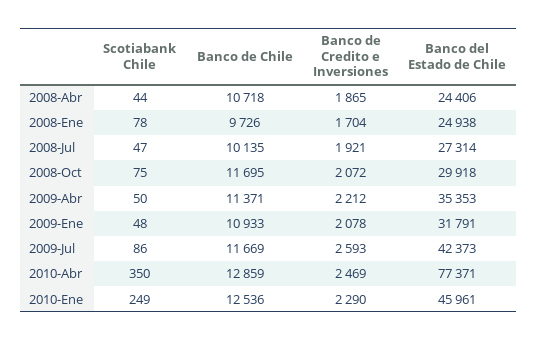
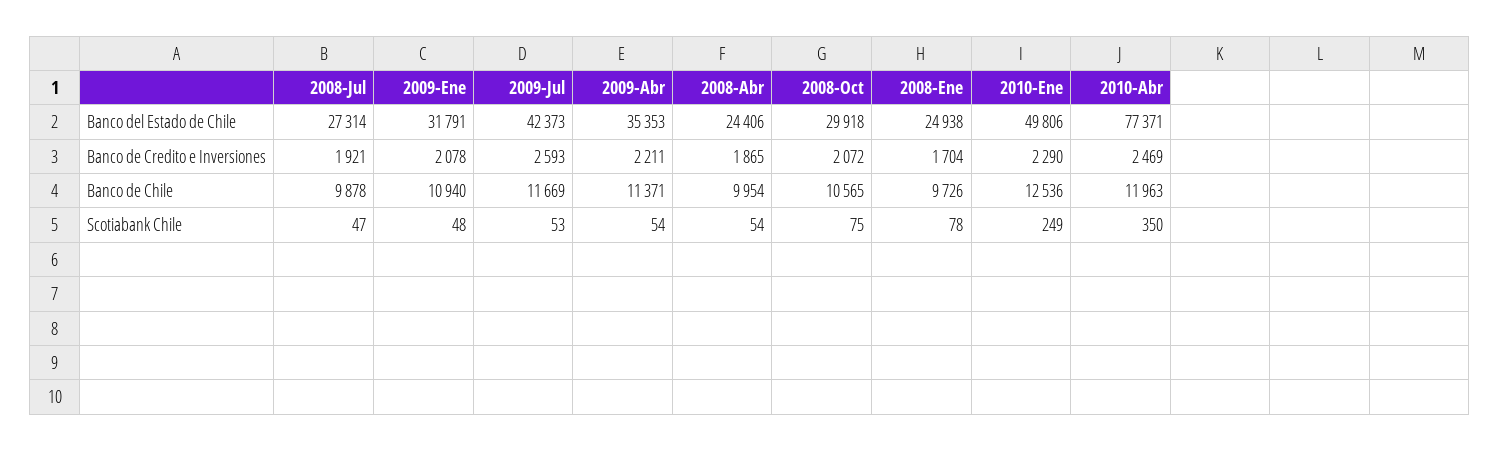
Scotiabank Chile, 2008-Abr: 44 -> 54
Banco de Chile, 2008-Abr: 10718 -> 9954
Banco de Chile, 2008-Jul: 10135 -> 9878
Banco de Chile, 2008-Oct: 11695 -> 10565
Scotiabank Chile, 2009-Abr: 50 -> 54
Banco de Credito e Inversiones, 2009-Abr: 2212 -> 2211
Banco de Chile, 2009-Ene: 10933 -> 10940
Scotiabank Chile, 2009-Jul: 86 -> 53
Banco de Chile, 2010-Abr: 12859 -> 11963
Banco del Estado de Chile, 2010-Ene: 45961 -> 49806

